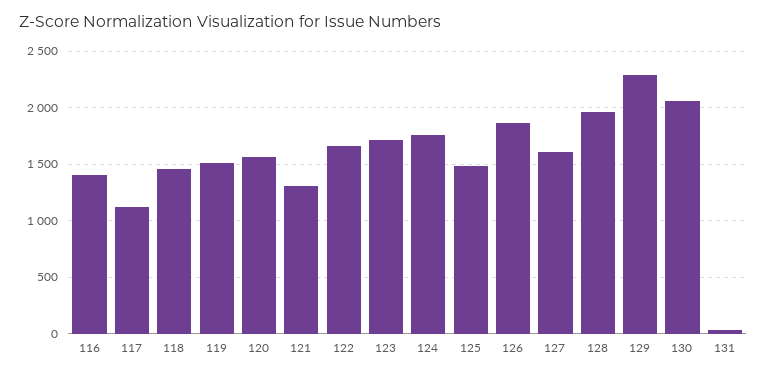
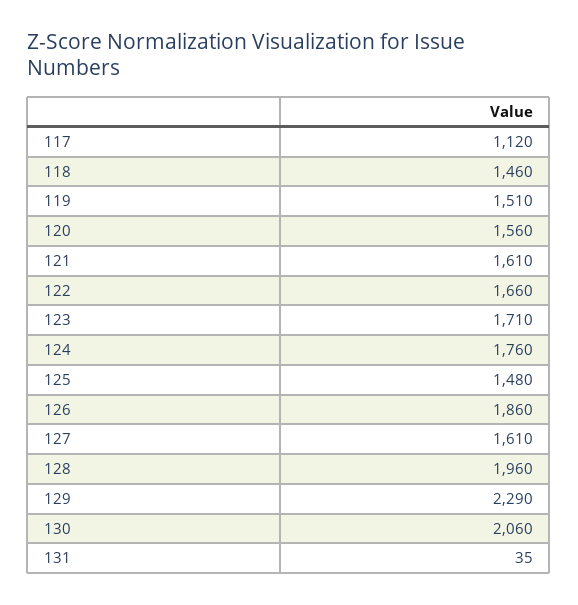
116: 1400 -> none
121: 1300 -> 1610

